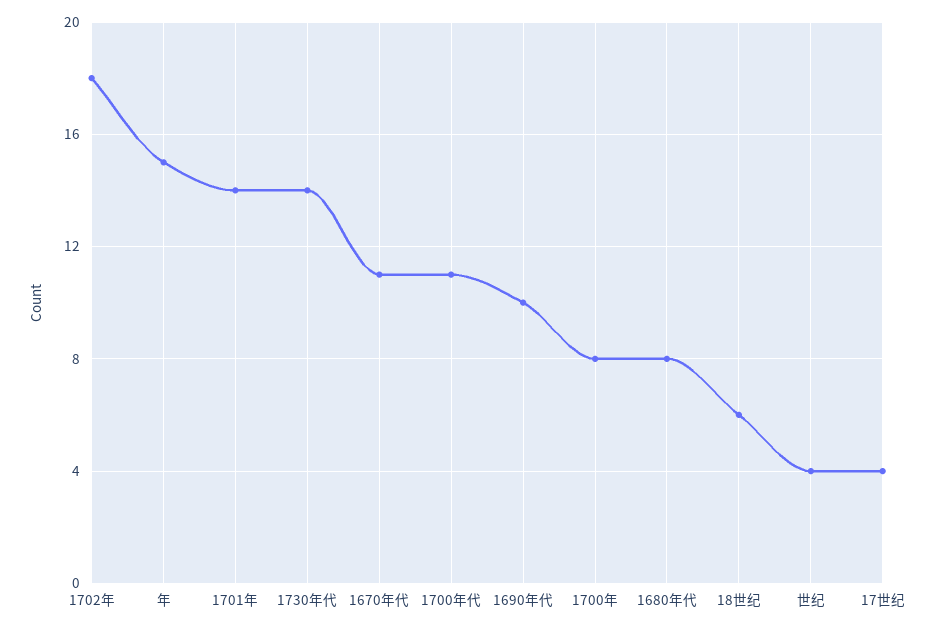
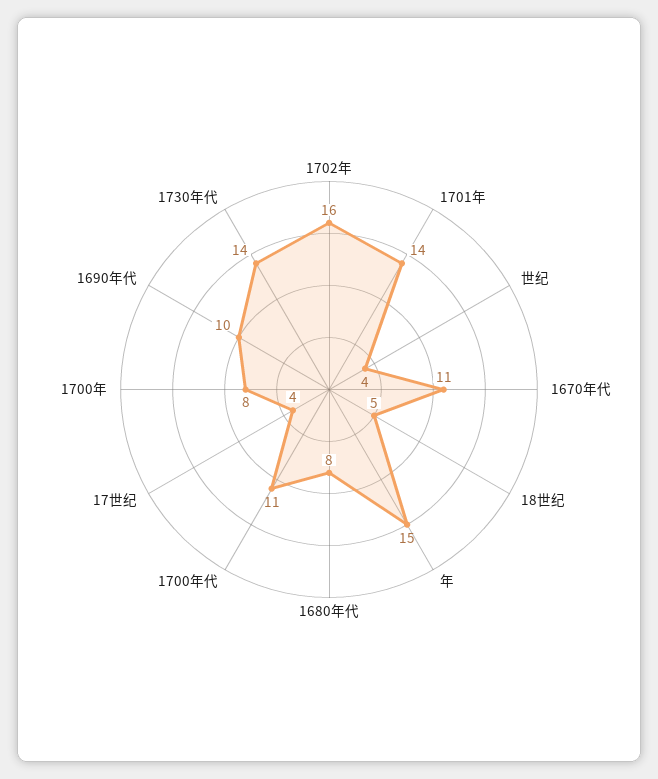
1702年: 18 -> 16
18世纪: 6 -> 5

